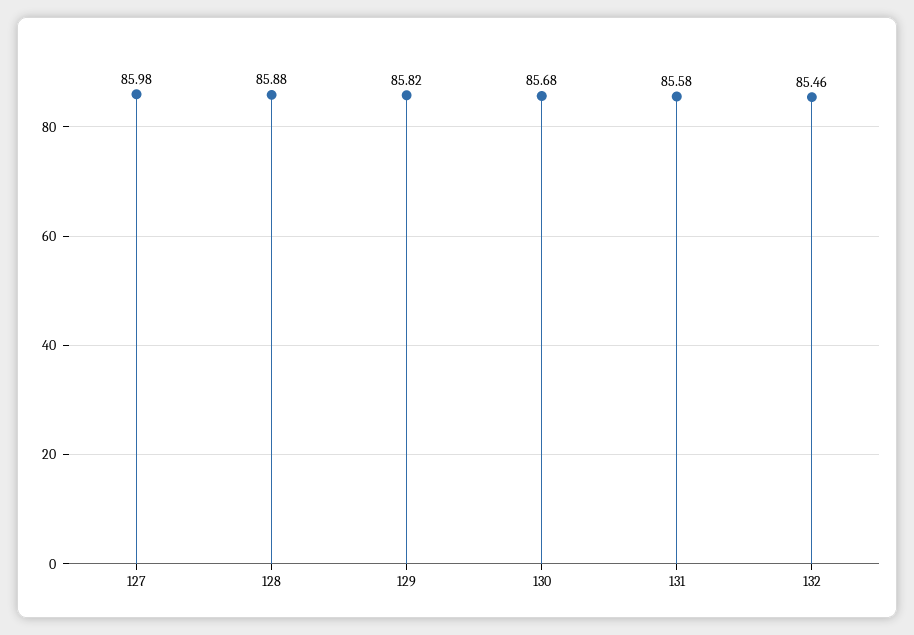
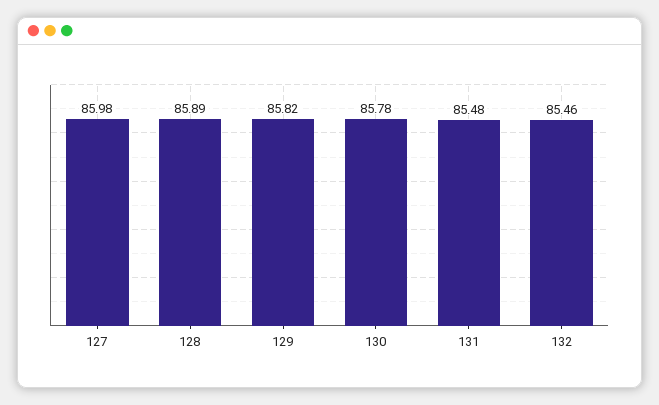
128: 85.88 -> 85.89
130: 85.68 -> 85.78
131: 85.58 -> 85.48

